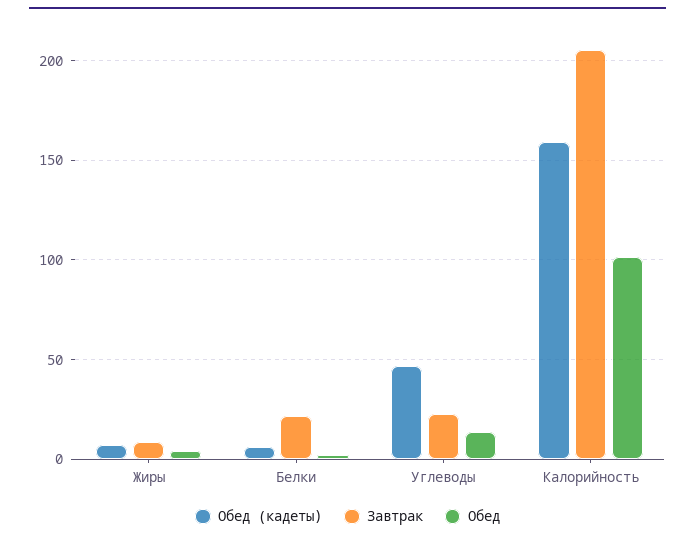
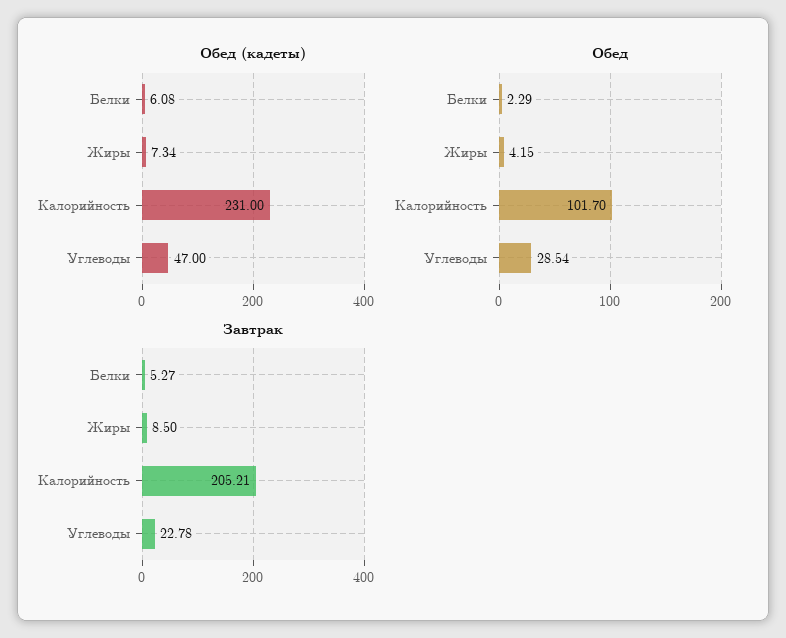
Завтрак, Белки: 20 -> 5.27
Обед, Углеводы: 15 -> 28.54
Обед (кадеты), Калорийность: 160 -> 231

